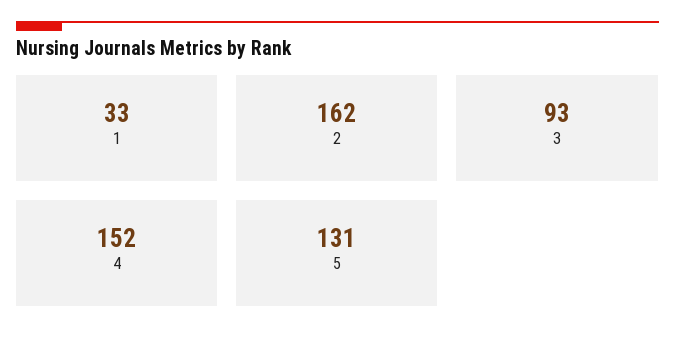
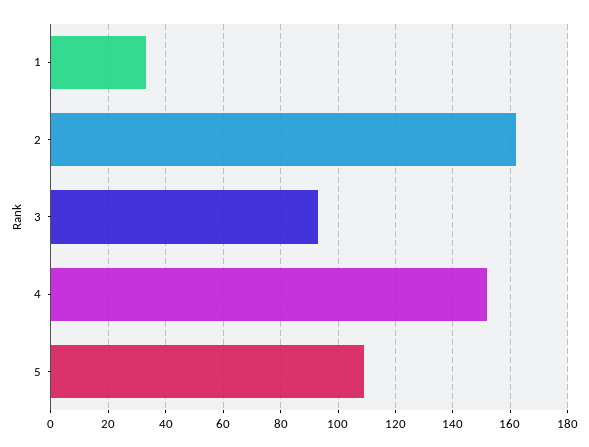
5: 131 -> 110

